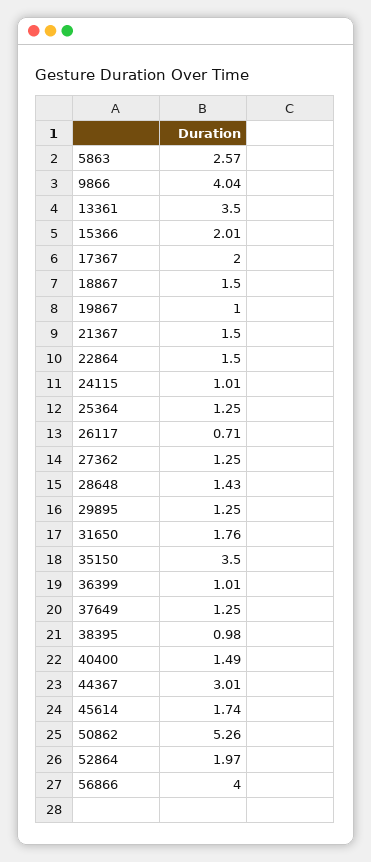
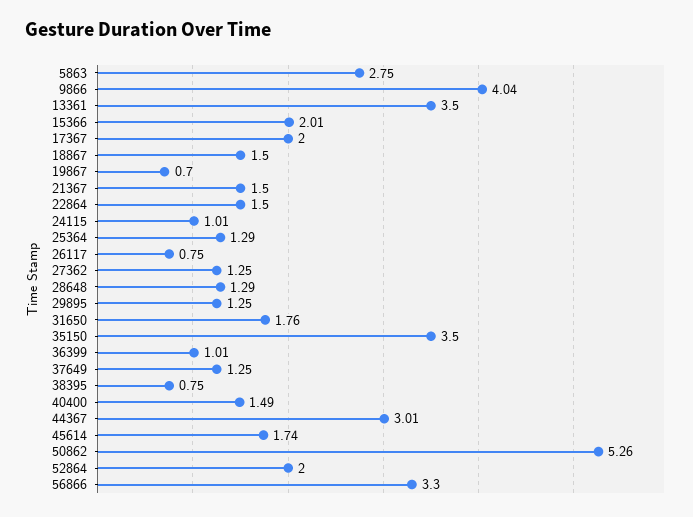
5863: 2.57 -> 2.75
19867: 1 -> 0.7
25364: 1.25 -> 1.29
26117: 0.71 -> 0.75
28648: 1.43 -> 1.29
38395: 0.98 -> 0.75
52864: 1.97 -> 2
56866: 4 -> 3.3

